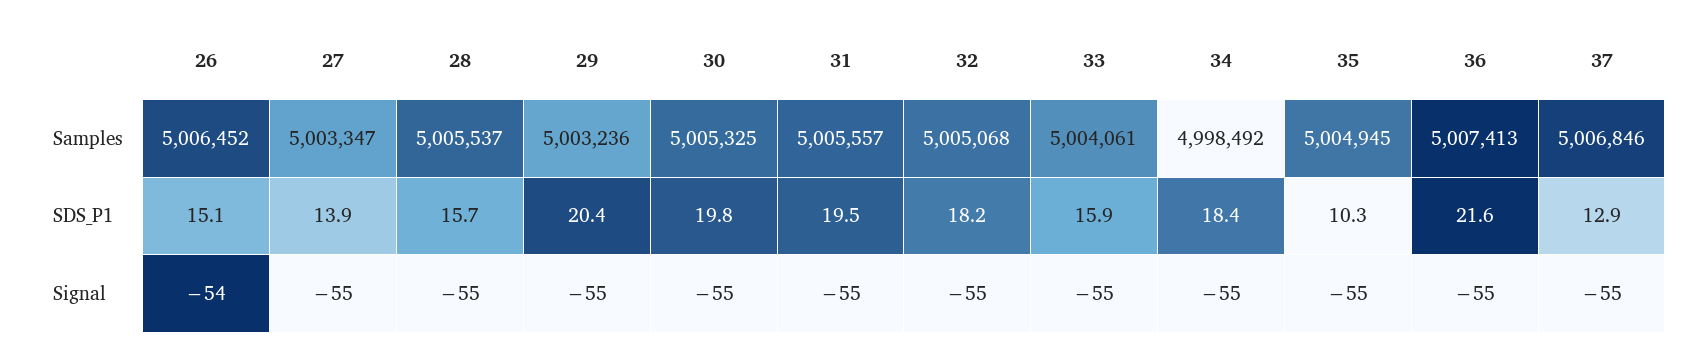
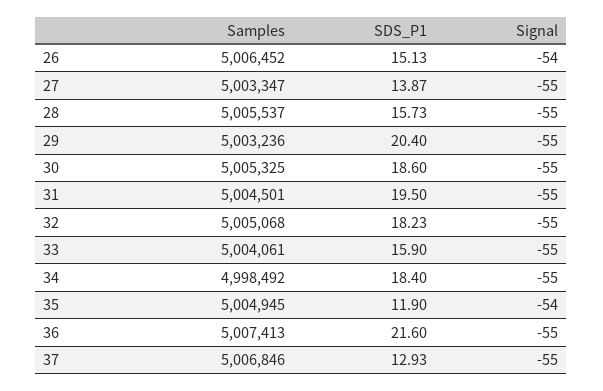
31, Samples: 5005557 -> 5004501
30, SDS_P1: 19.8 -> 18.6
35, SDS_P1: 10.3 -> 11.9
35, Signal: -55 -> -54

